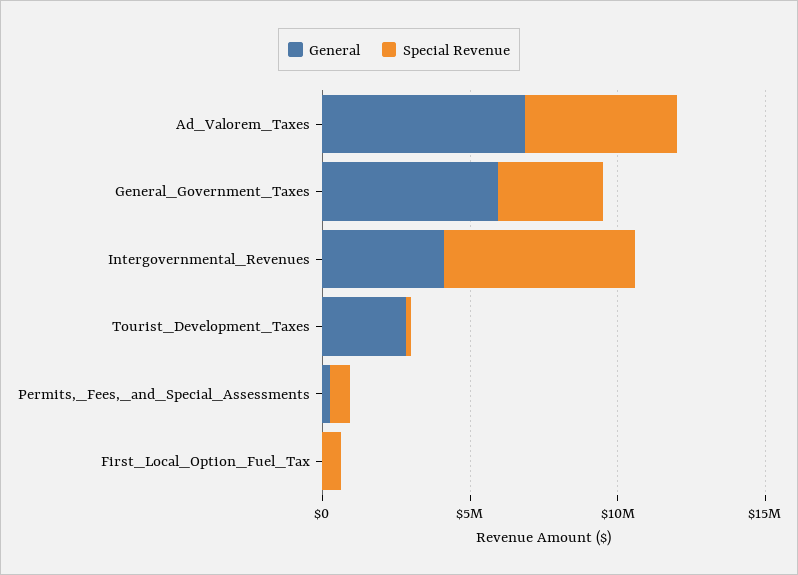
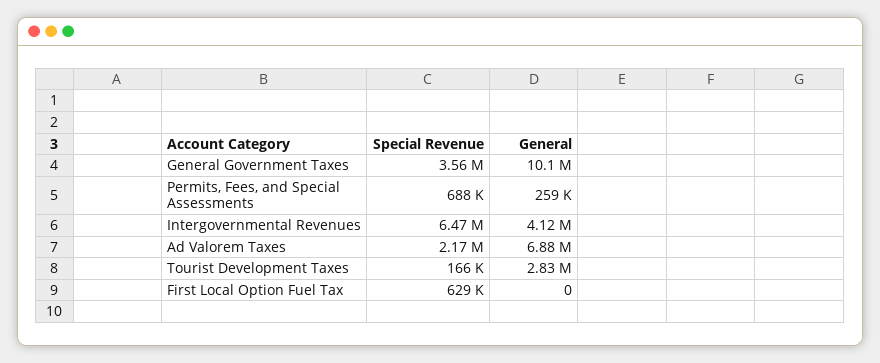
Special Revenue, Ad_Valorem_Taxes: 5000000 -> 2170000
General, General_Government_Taxes: 6000000 -> 10100000

